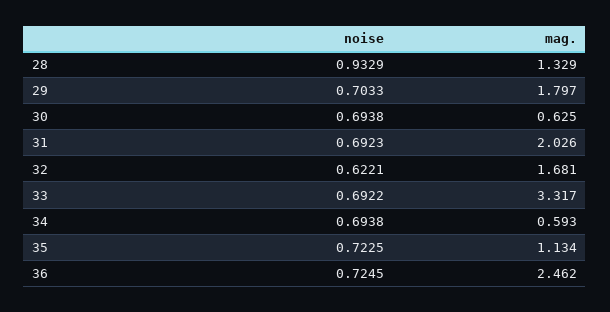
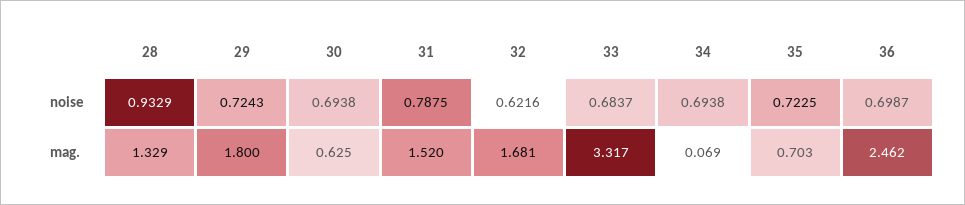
noise, 29: 0.7033 -> 0.7243
mag., 29: 1.797 -> 1.8
noise, 31: 0.6923 -> 0.7875
mag., 31: 2.026 -> 1.52
noise, 32: 0.6221 -> 0.6216
noise, 33: 0.6922 -> 0.6837
mag., 34: 0.593 -> 0.069
mag., 35: 1.134 -> 0.703
noise, 36: 0.7245 -> 0.6987

